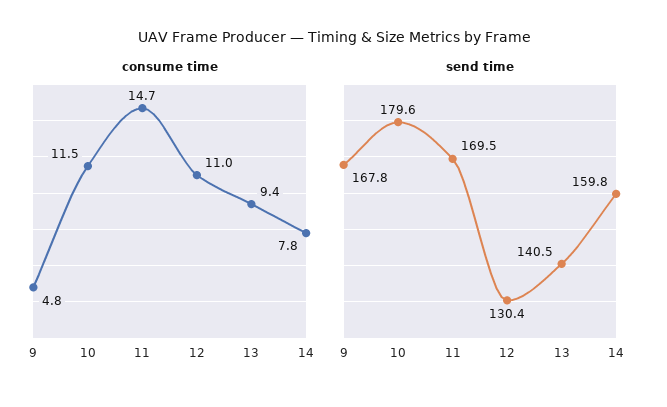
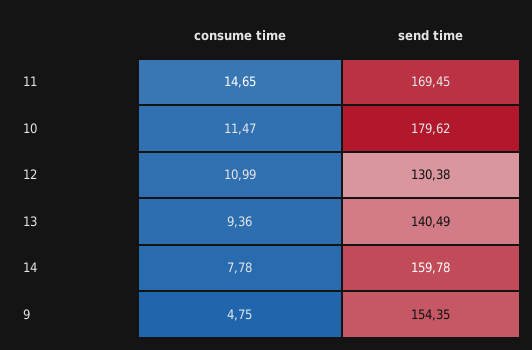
send time, 9: 167.8 -> 154.35

